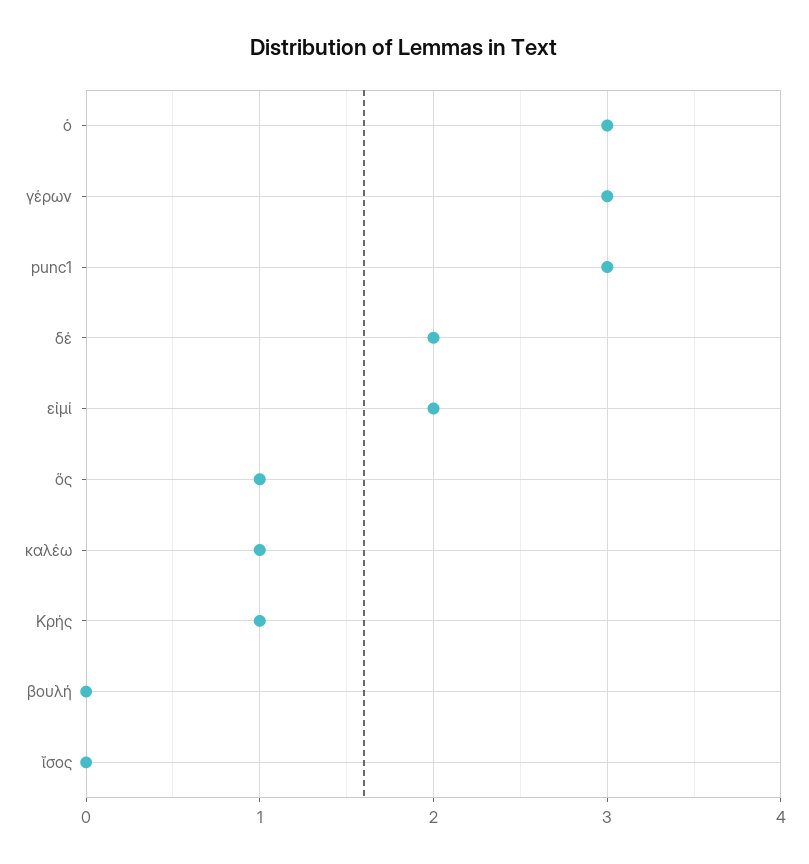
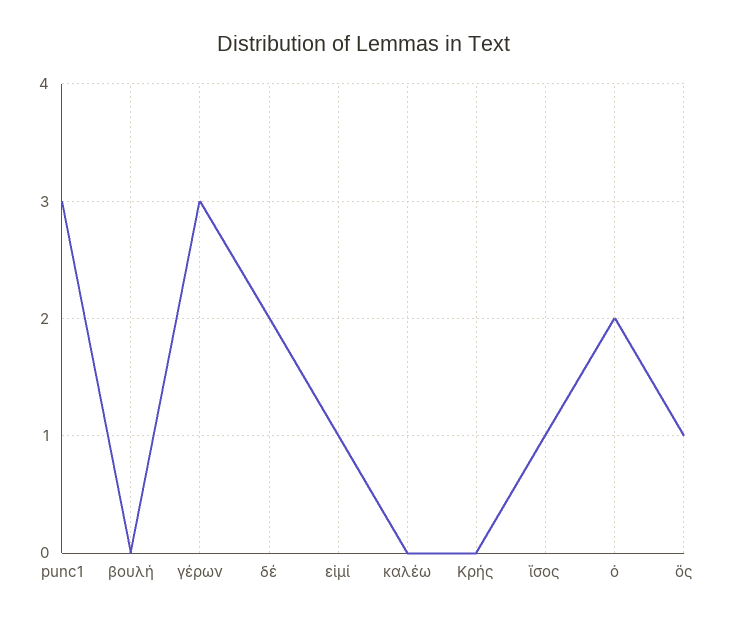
ὁ: 3 -> 2
εἰμί: 2 -> 1
καλέω: 1 -> 0
Κρής: 1 -> 0
ἴσος: 0 -> 1

